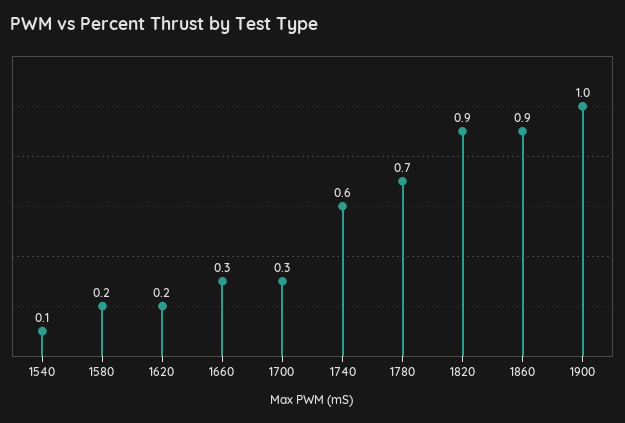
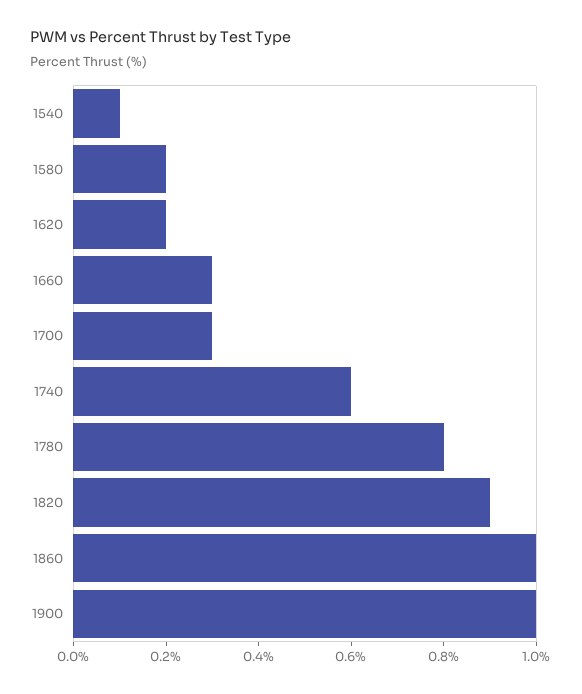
1780: 0.7 -> 0.8
1860: 0.9 -> 1

